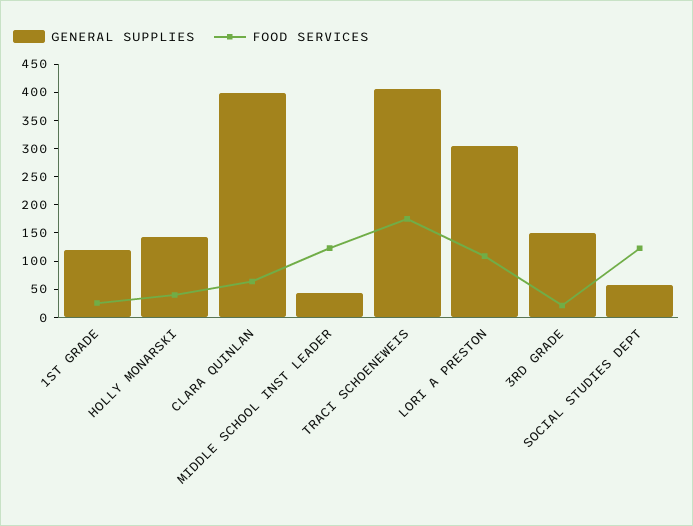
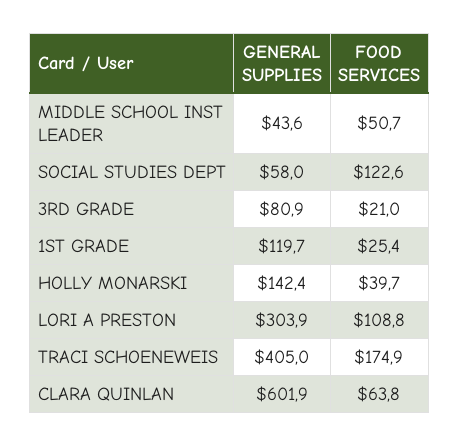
GENERAL SUPPLIES, CLARA QUINLAN: 400 -> 601.9
FOOD SERVICES, MIDDLE SCHOOL INST LEADER: 125 -> 50.7
GENERAL SUPPLIES, 3RD GRADE: 150 -> 80.9

